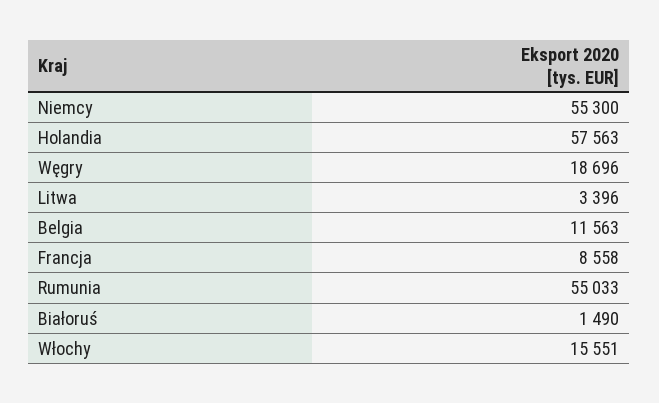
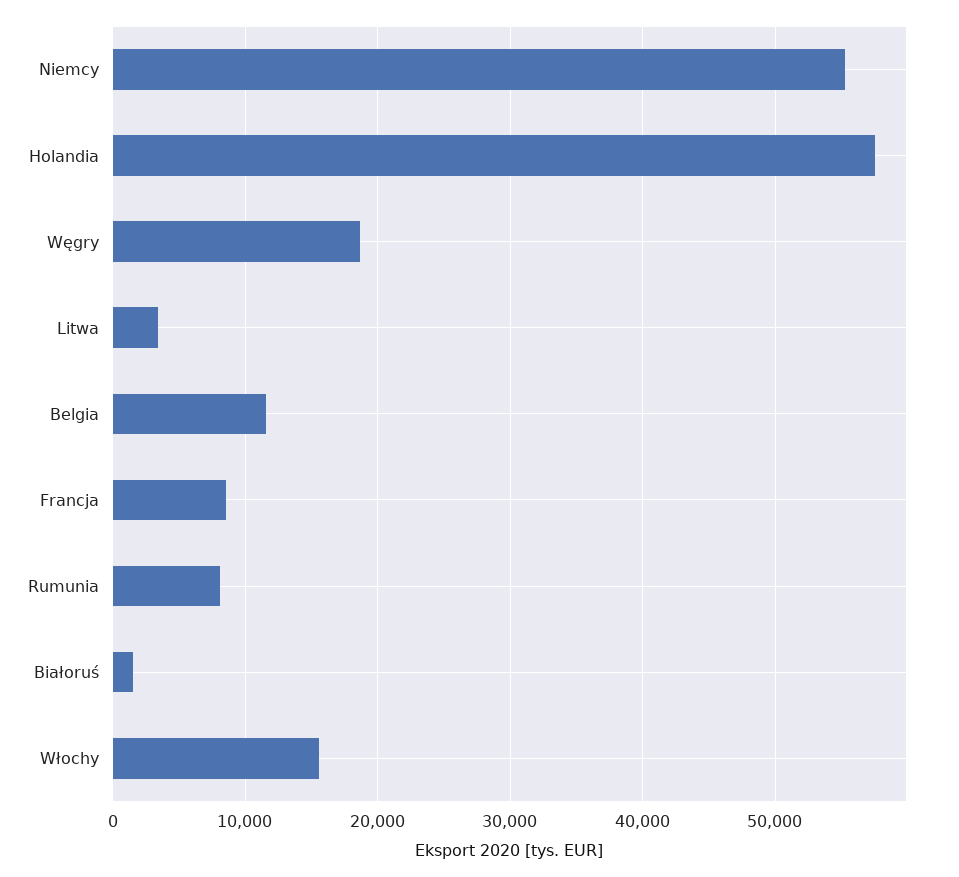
Rumunia: 55033 -> 8000

